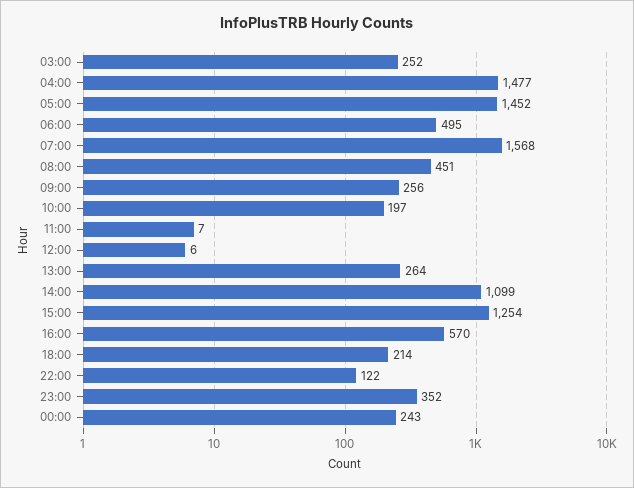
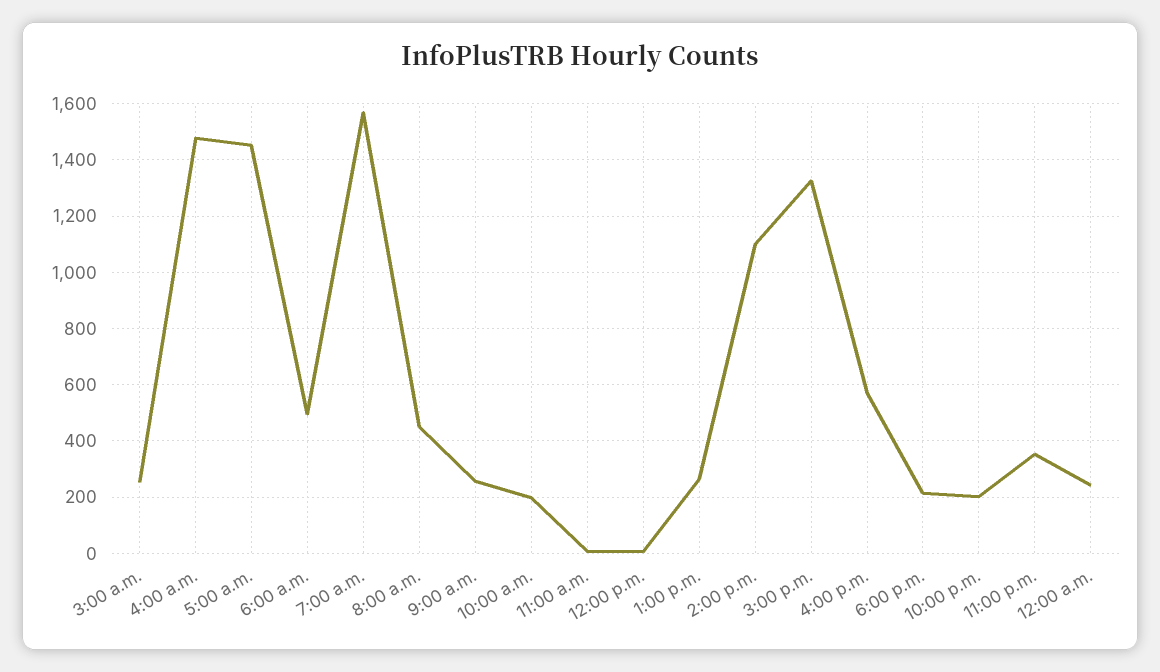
15:00: 1254 -> 1325
22:00: 122 -> 200

